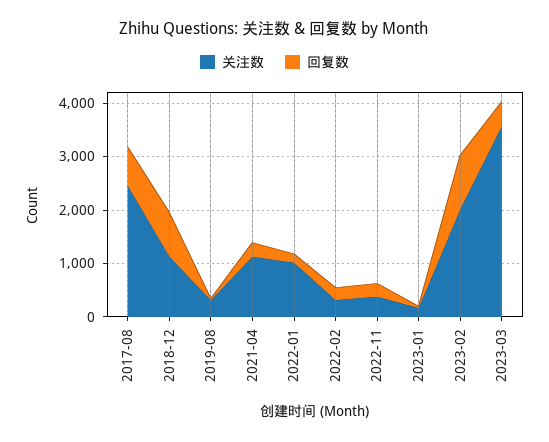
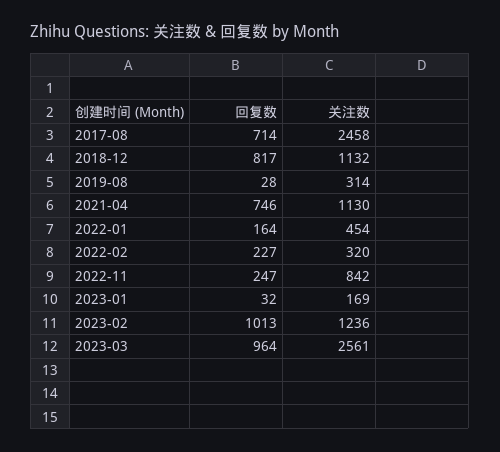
回复数, 2021-04: 200 -> 746
关注数, 2022-01: 1000 -> 454
关注数, 2022-11: 400 -> 842
关注数, 2023-02: 2000 -> 1236
关注数, 2023-03: 3600 -> 2561
回复数, 2023-03: 400 -> 964

